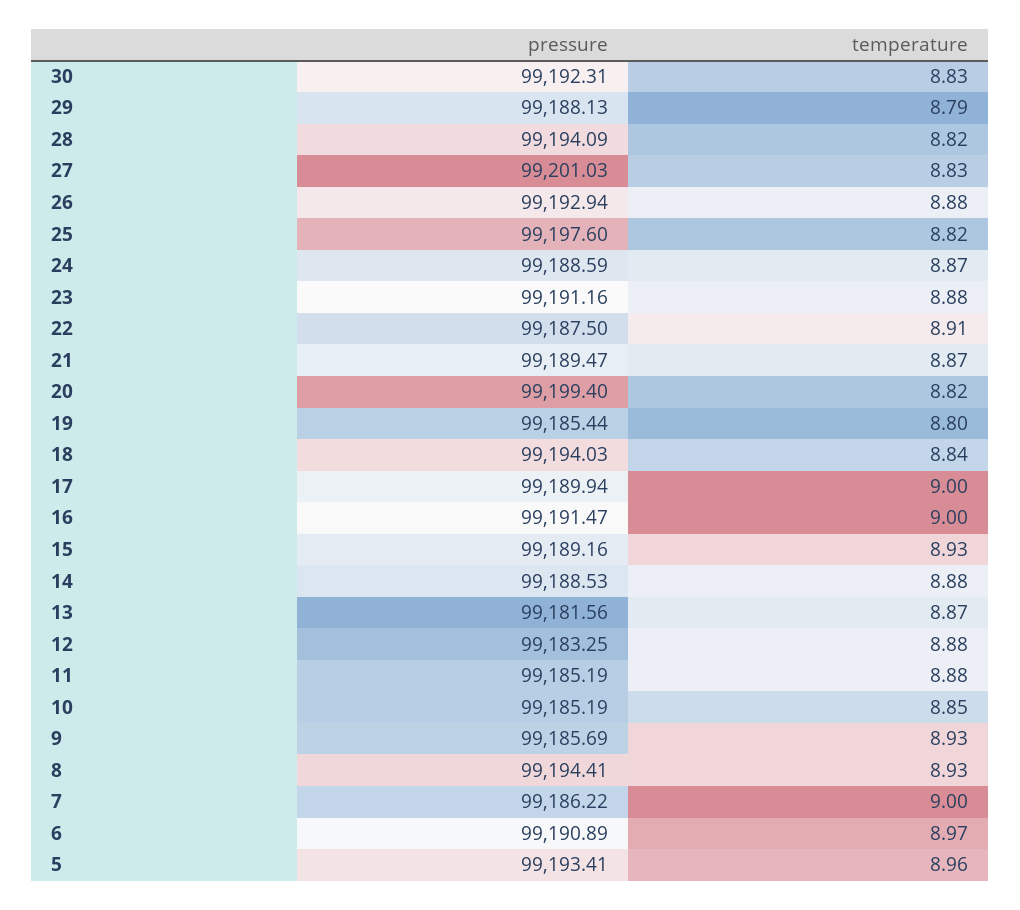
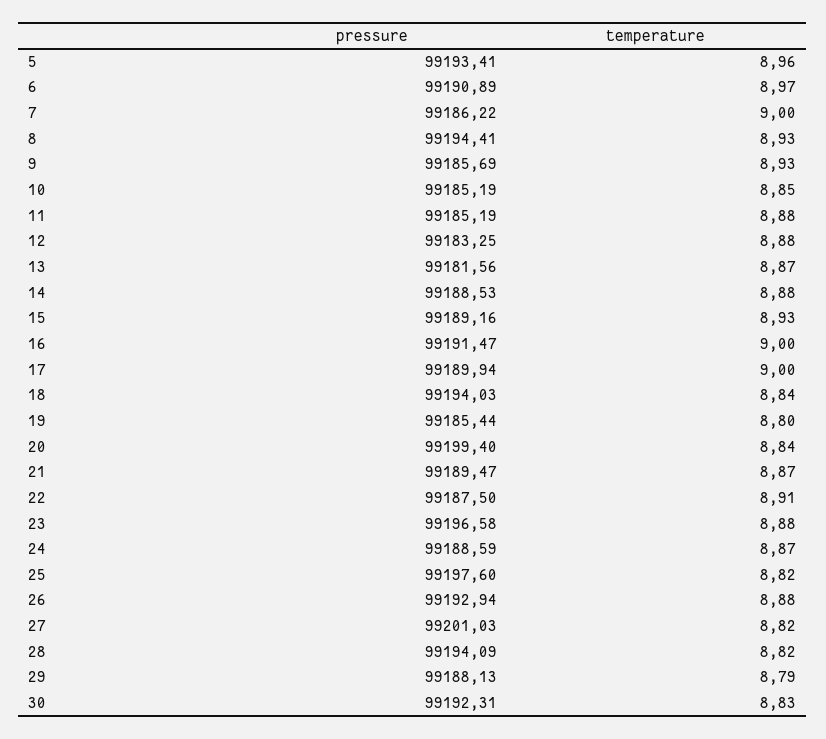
temperature, 27: 8.83 -> 8.82
pressure, 23: 99191.16 -> 99196.58
temperature, 20: 8.82 -> 8.84

